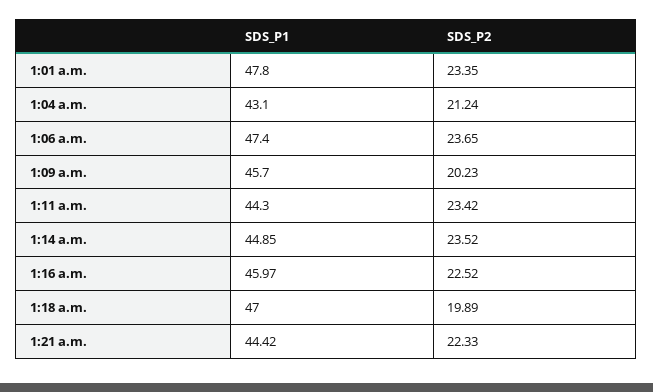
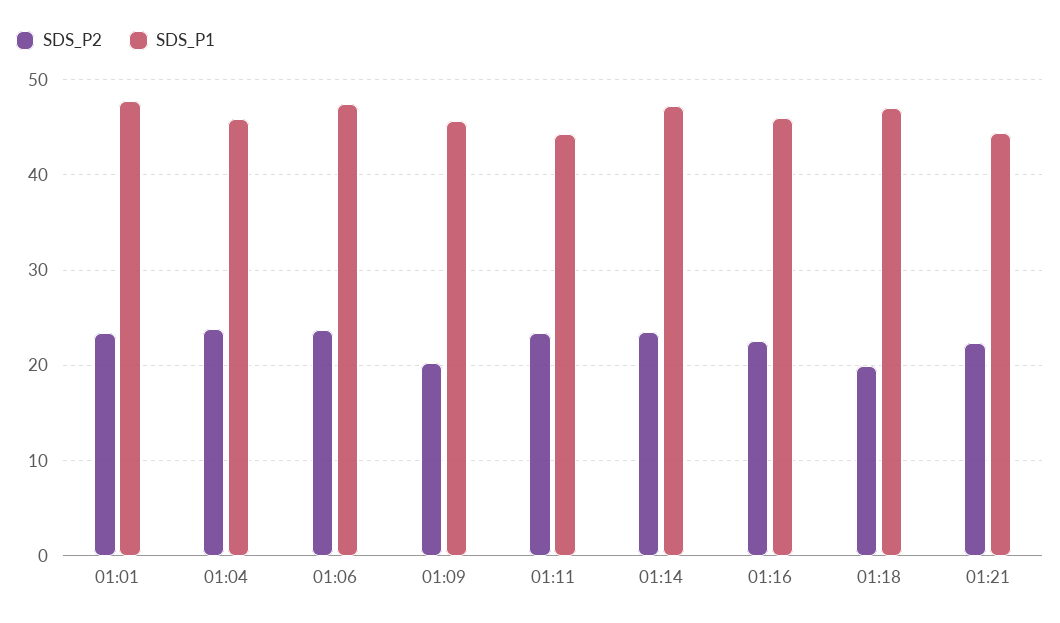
SDS_P1, 1:04 a.m.: 43.1 -> 46
SDS_P2, 1:04 a.m.: 21.24 -> 24
SDS_P1, 1:14 a.m.: 44.85 -> 47

